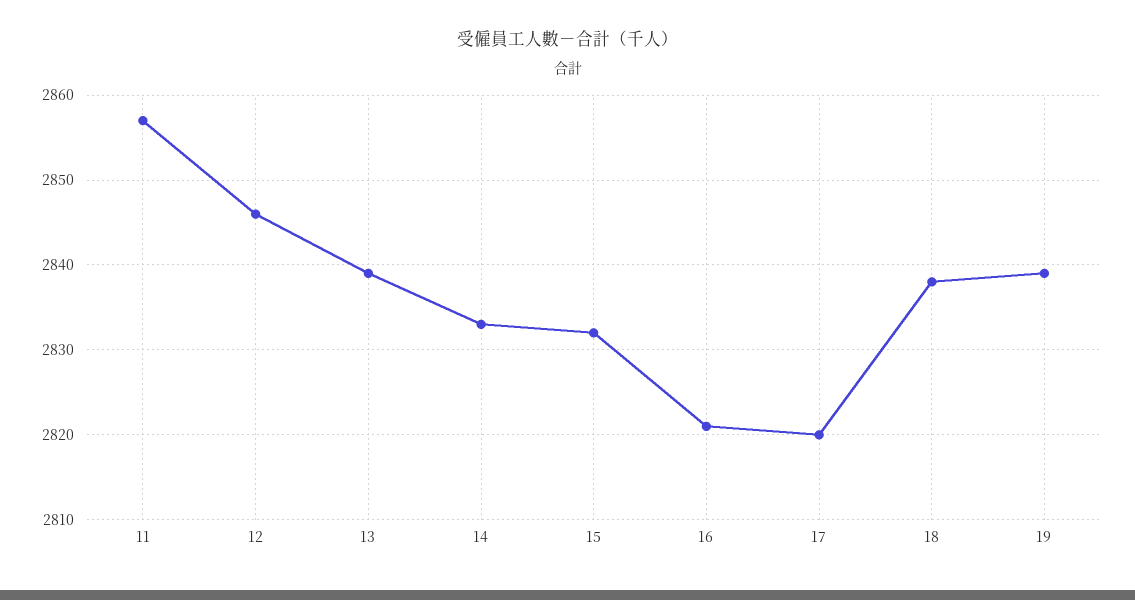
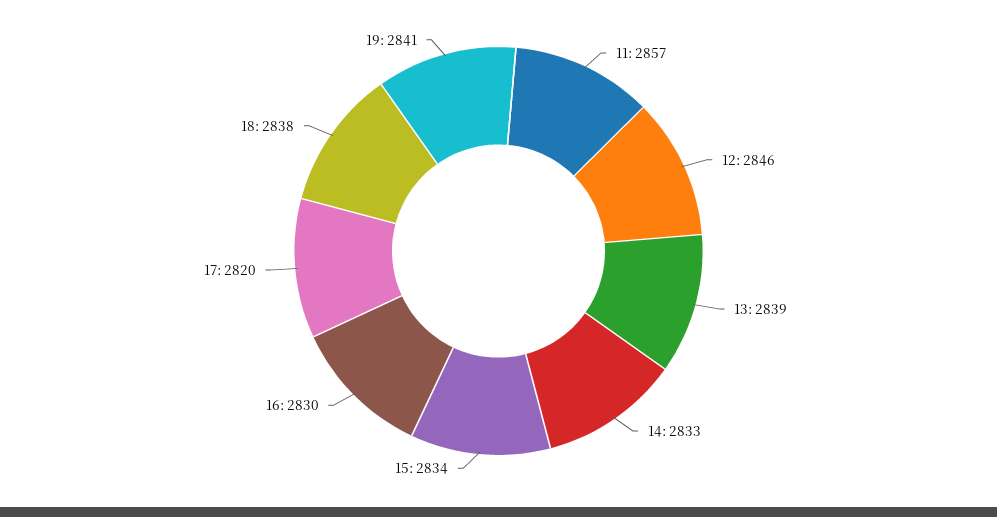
15: 2832 -> 2834
16: 2821 -> 2830
19: 2839 -> 2841

